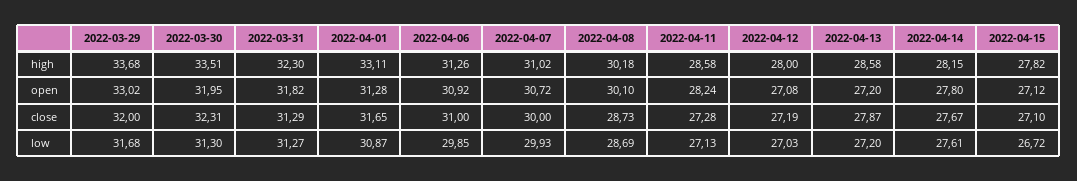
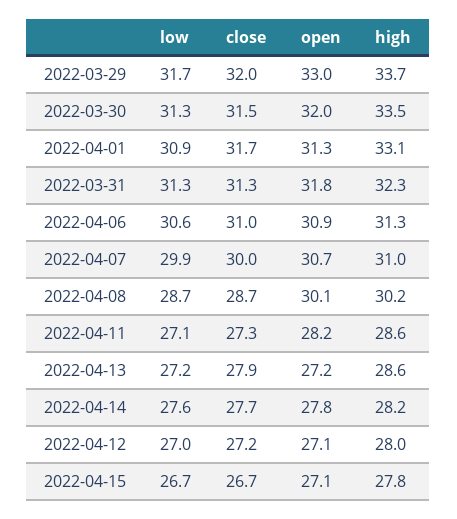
2022-03-30, close: 32.31 -> 31.5
2022-04-15, close: 27.1 -> 26.7
2022-04-06, low: 29.85 -> 30.6

